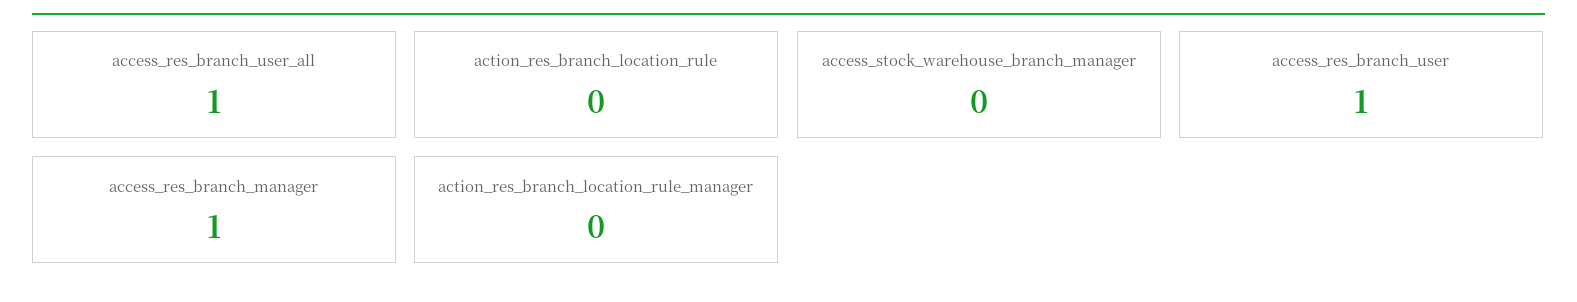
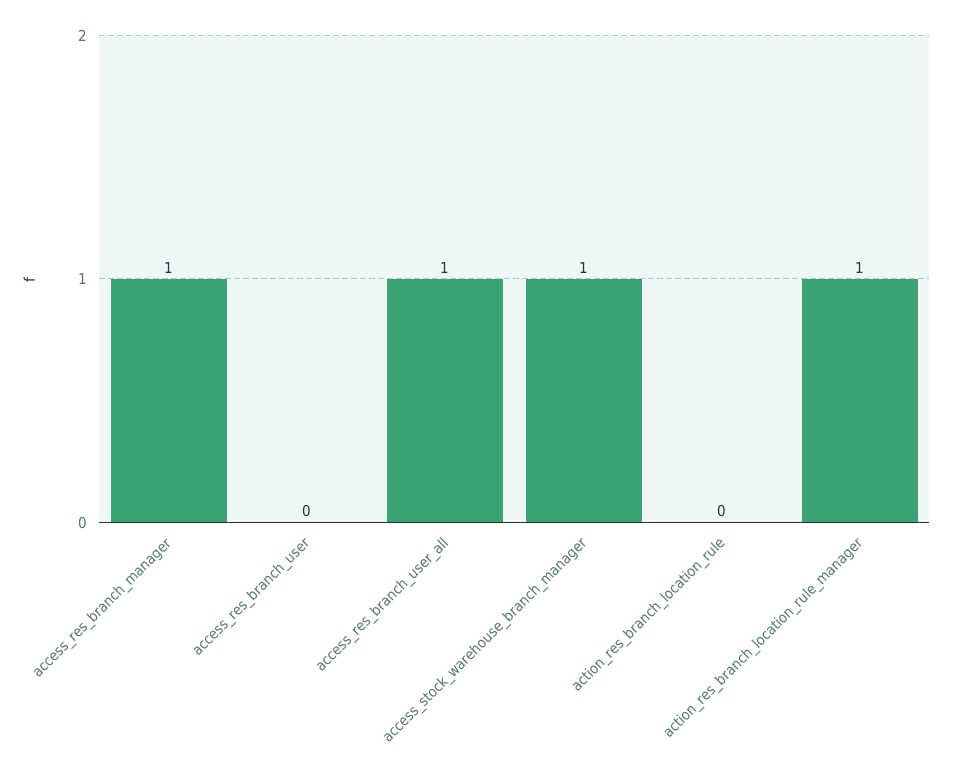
access_stock_warehouse_branch_manager: 0 -> 1
access_res_branch_user: 1 -> 0
action_res_branch_location_rule_manager: 0 -> 1

